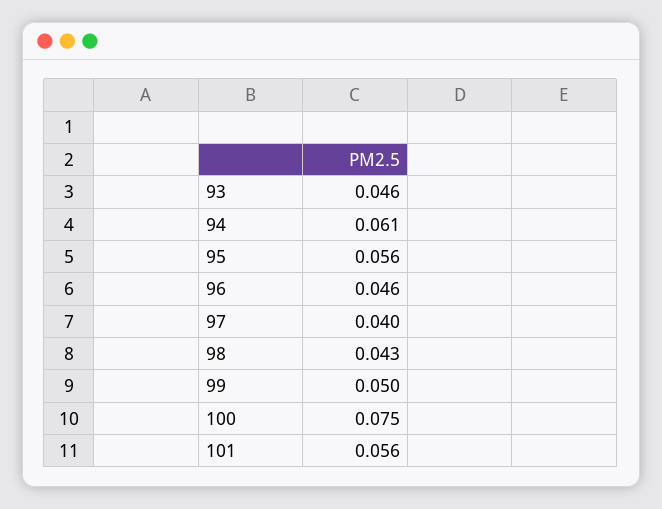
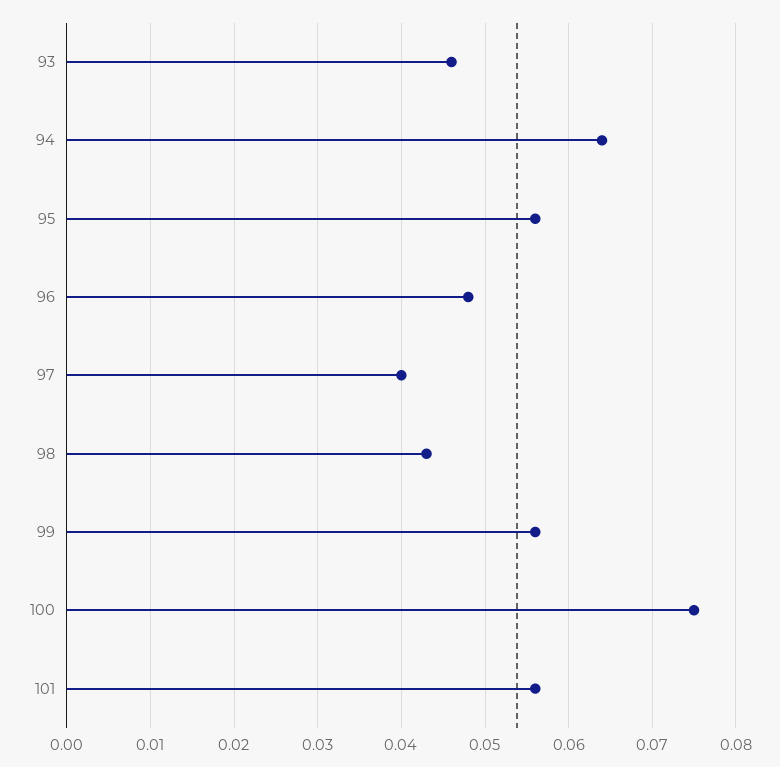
94: 0.061 -> 0.064
96: 0.046 -> 0.048
99: 0.05 -> 0.056

